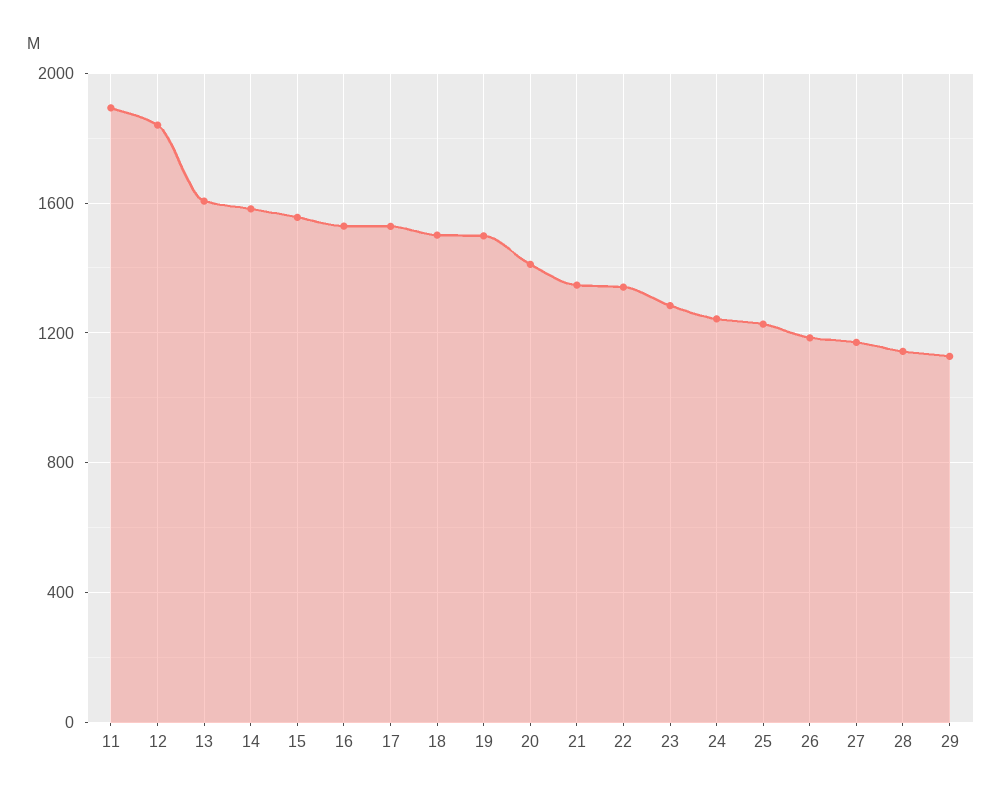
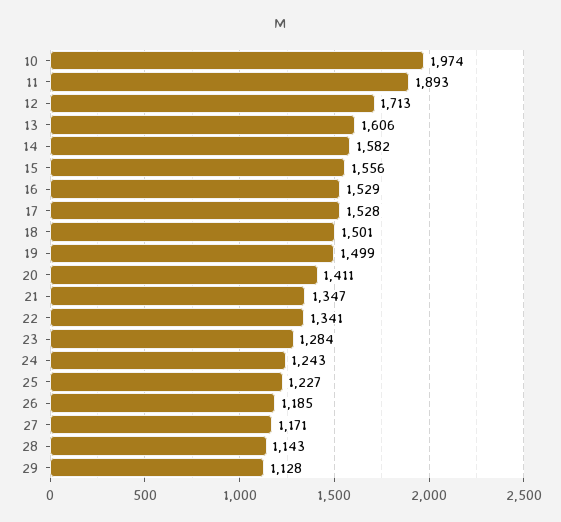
12: 1850 -> 1713
10: none -> 1974

